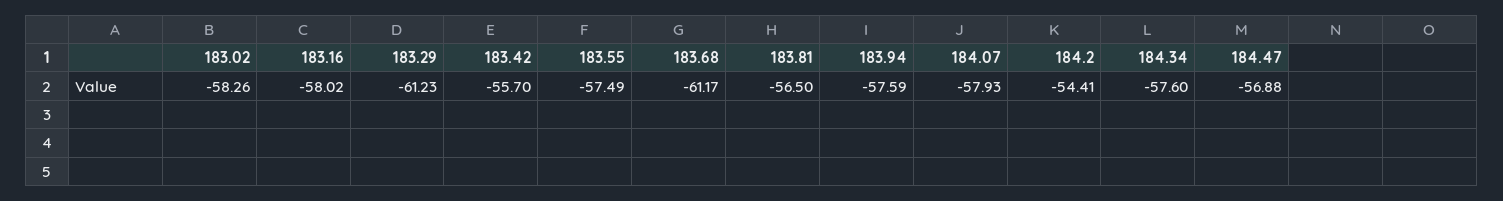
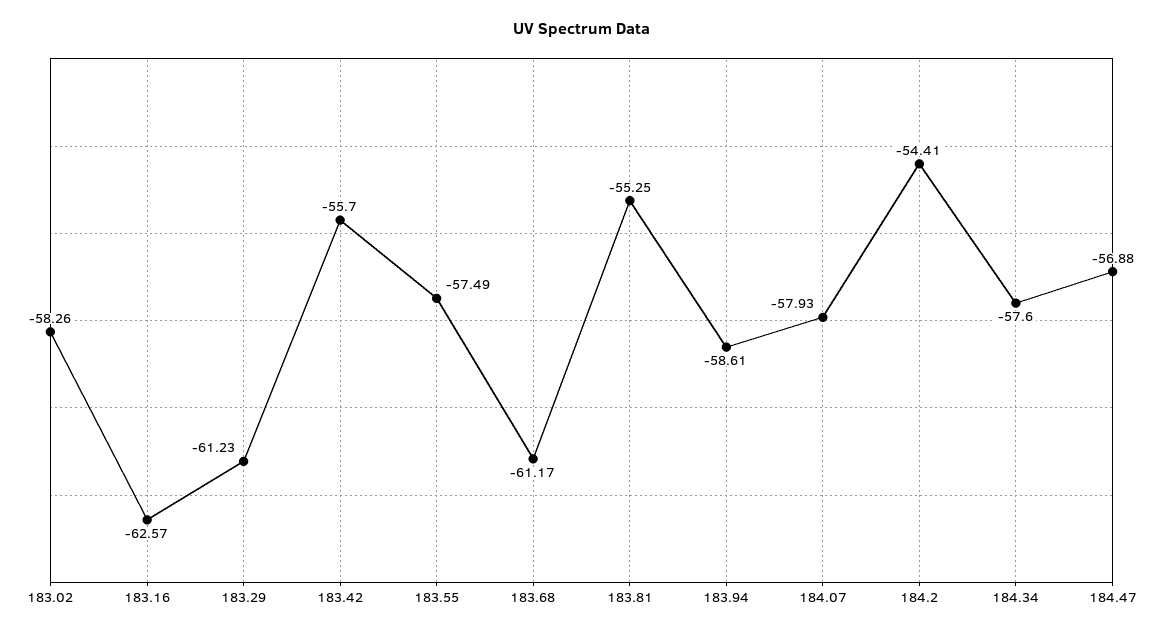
183.16: -58.02 -> -62.57
183.81: -56.5 -> -55.25
183.94: -57.59 -> -58.61

